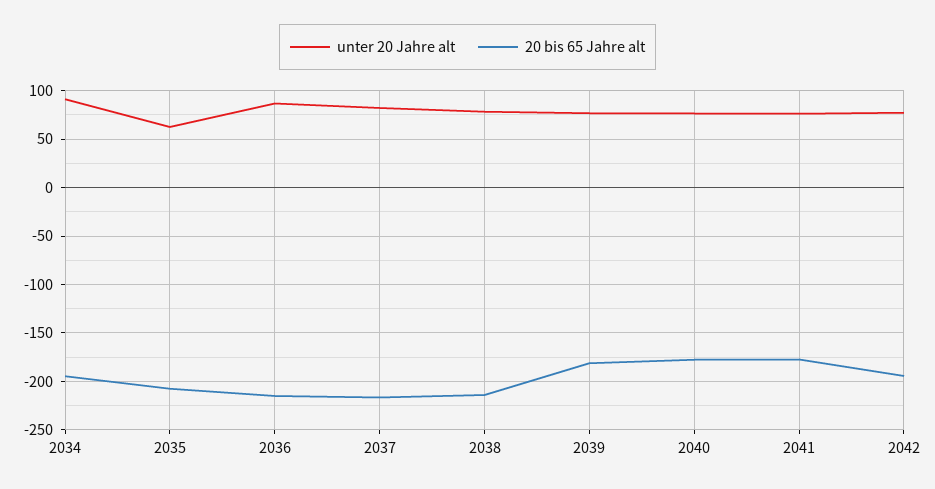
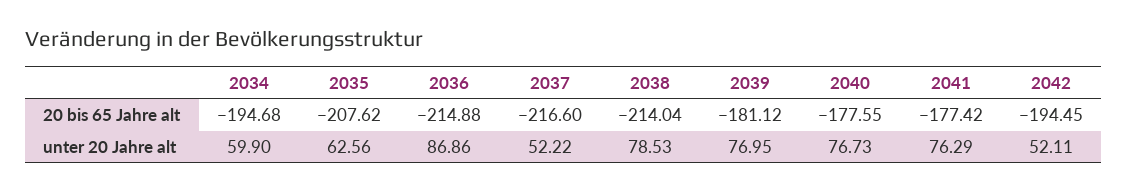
unter 20 Jahre alt, 2034: 90 -> 59.9
unter 20 Jahre alt, 2037: 80 -> 52.22
unter 20 Jahre alt, 2042: 80 -> 52.11

